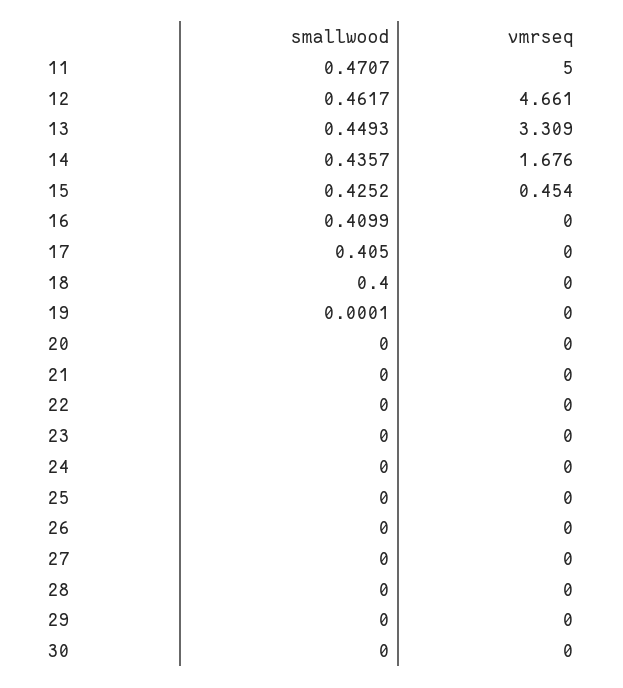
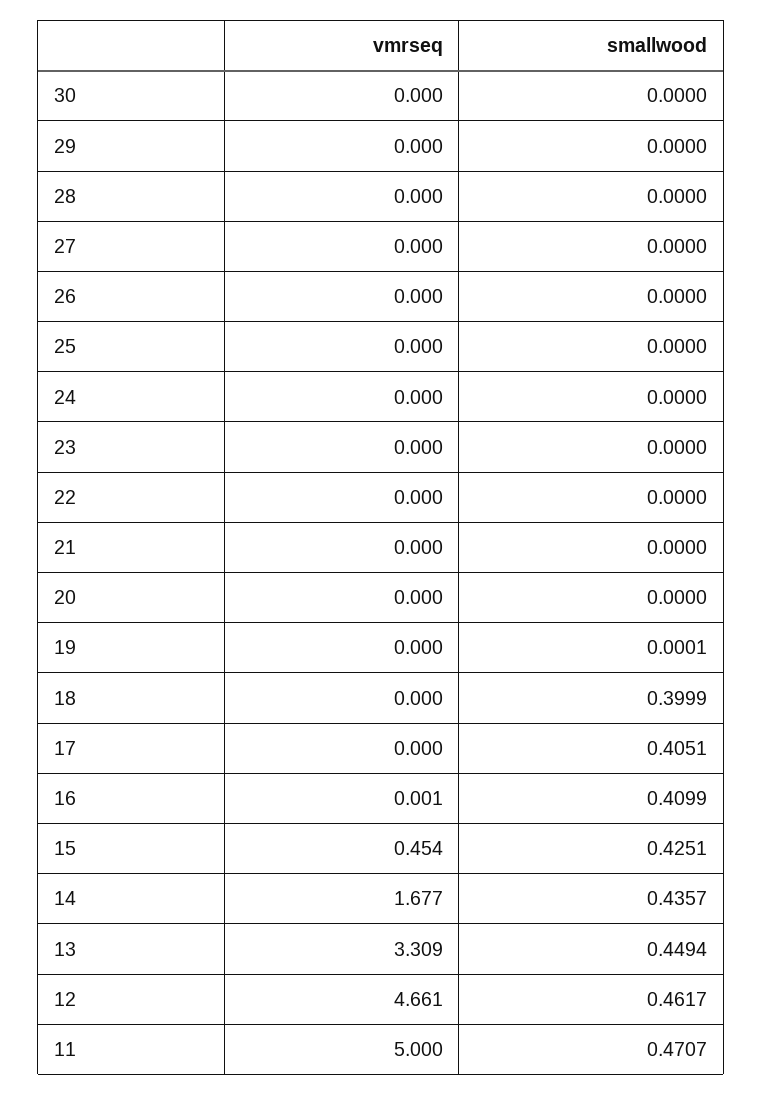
smallwood, 13: 0.4493 -> 0.4494
vmrseq, 14: 1.676 -> 1.677
smallwood, 15: 0.4252 -> 0.4251
vmrseq, 16: 0 -> 0.001
smallwood, 17: 0.405 -> 0.4051
smallwood, 18: 0.4 -> 0.3999

